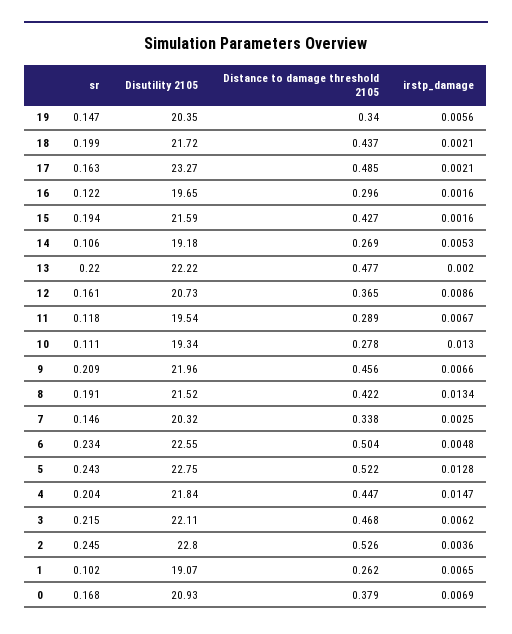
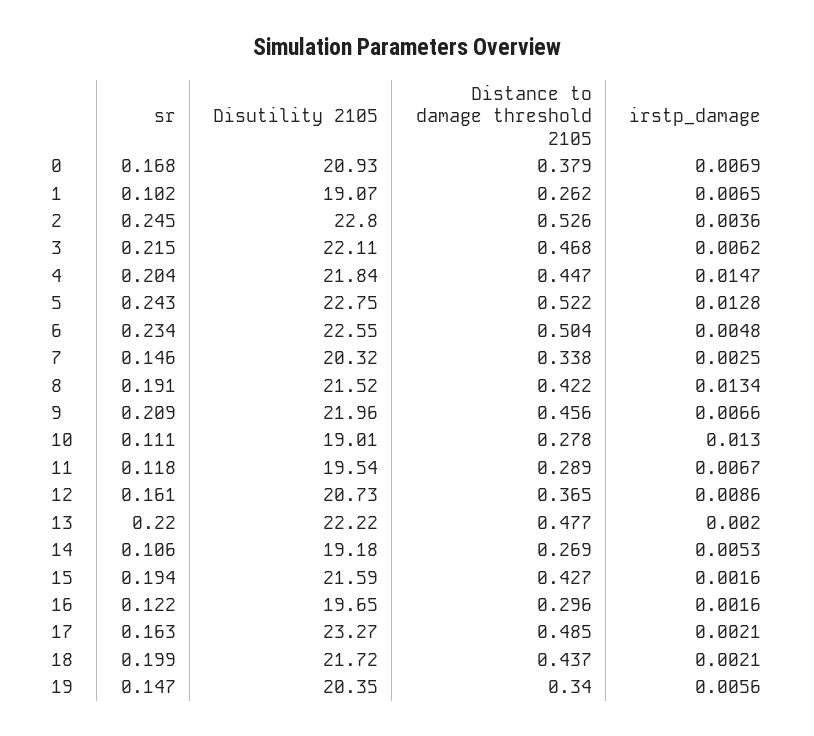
Disutility 2105, 10: 19.34 -> 19.01

